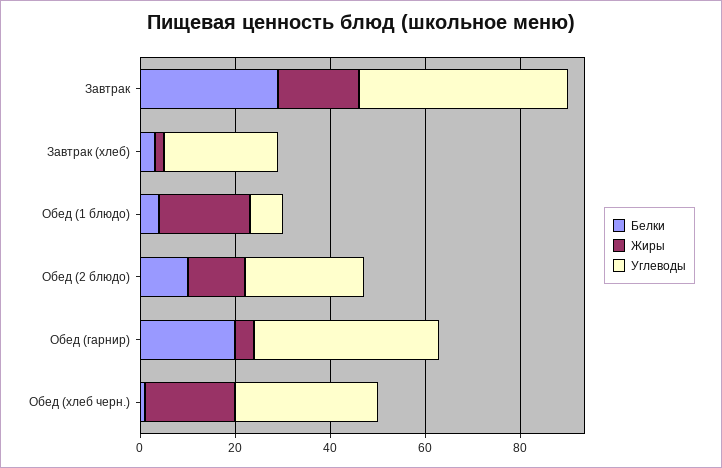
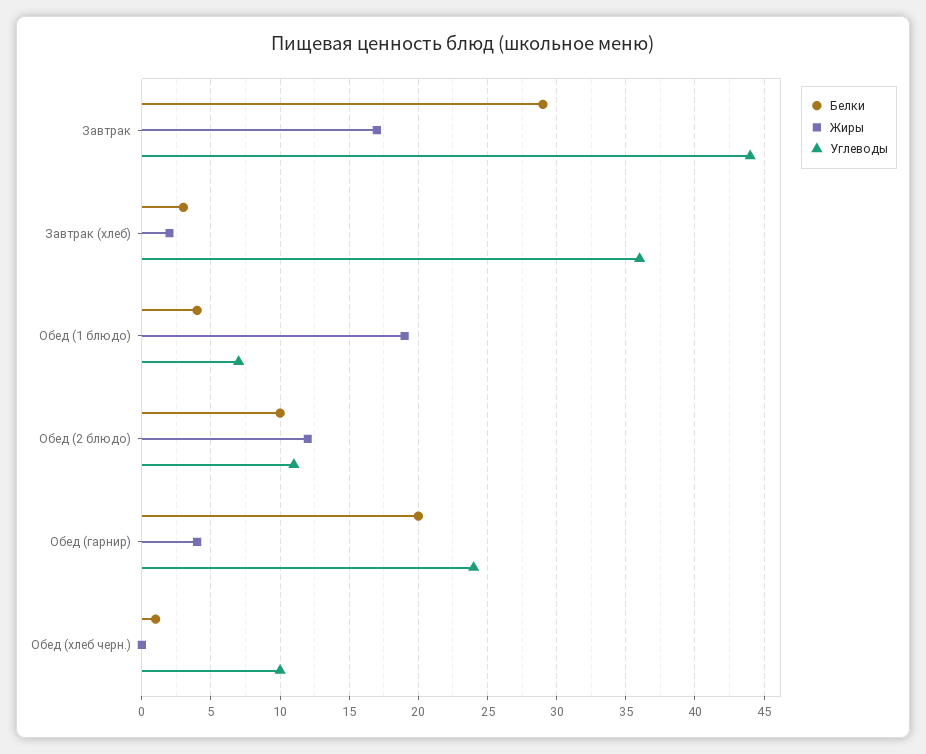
Углеводы, Завтрак (хлеб): 25 -> 36
Углеводы, Обед (2 блюдо): 25 -> 11
Углеводы, Обед (гарнир): 40 -> 24
Жиры, Обед (хлеб черн.): 20 -> 0
Углеводы, Обед (хлеб черн.): 30 -> 10

